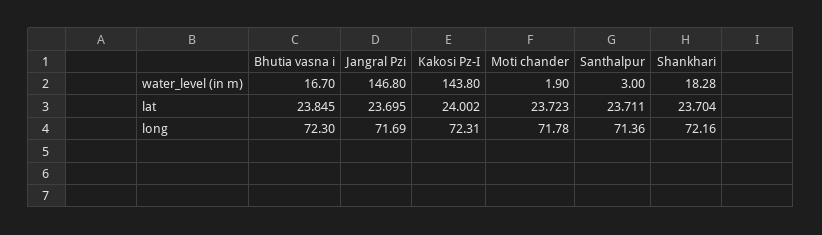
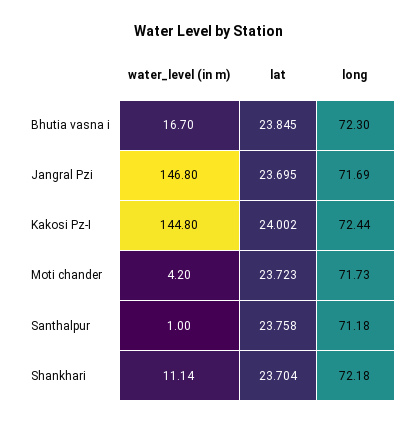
Kakosi Pz-I, water_level (in m): 143.8 -> 144.8
Moti chander, water_level (in m): 1.9 -> 4.2
Santhalpur, water_level (in m): 3 -> 1
Shankhari, water_level (in m): 18.28 -> 11.14
Santhalpur, lat: 23.711 -> 23.758
Kakosi Pz-I, long: 72.31 -> 72.44
Moti chander, long: 71.78 -> 71.73
Santhalpur, long: 71.36 -> 71.18
Shankhari, long: 72.16 -> 72.18

